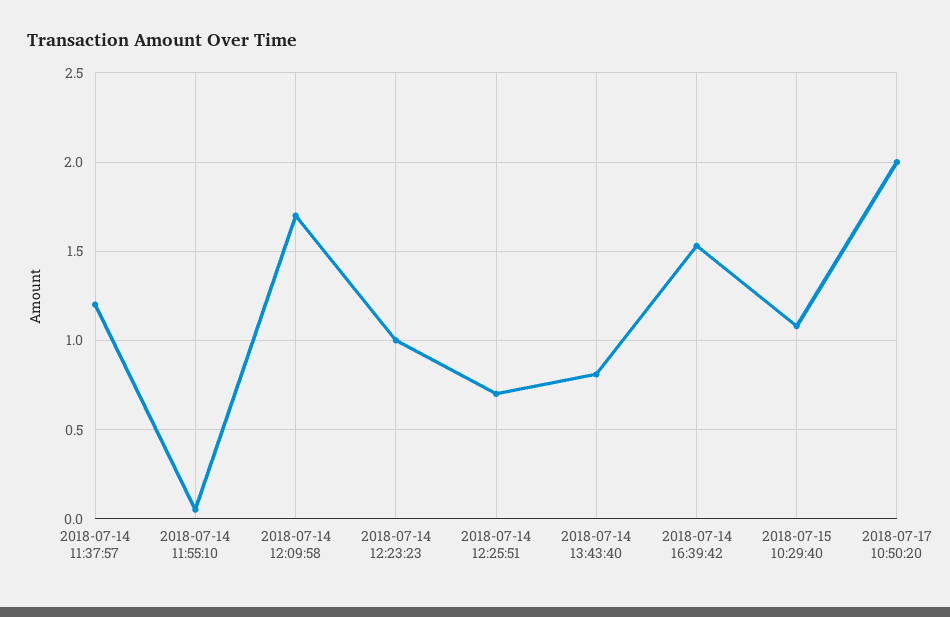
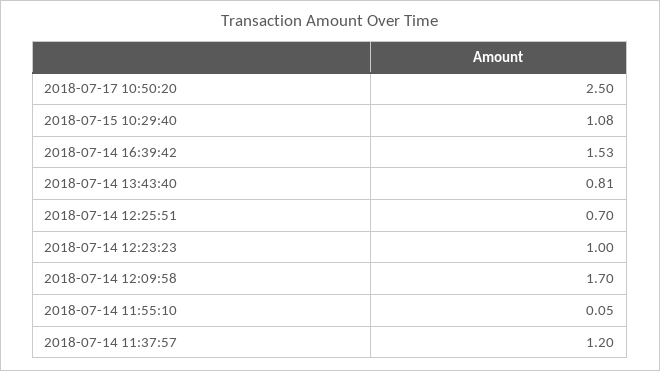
2018-07-17 10:50:20: 2 -> 2.5

